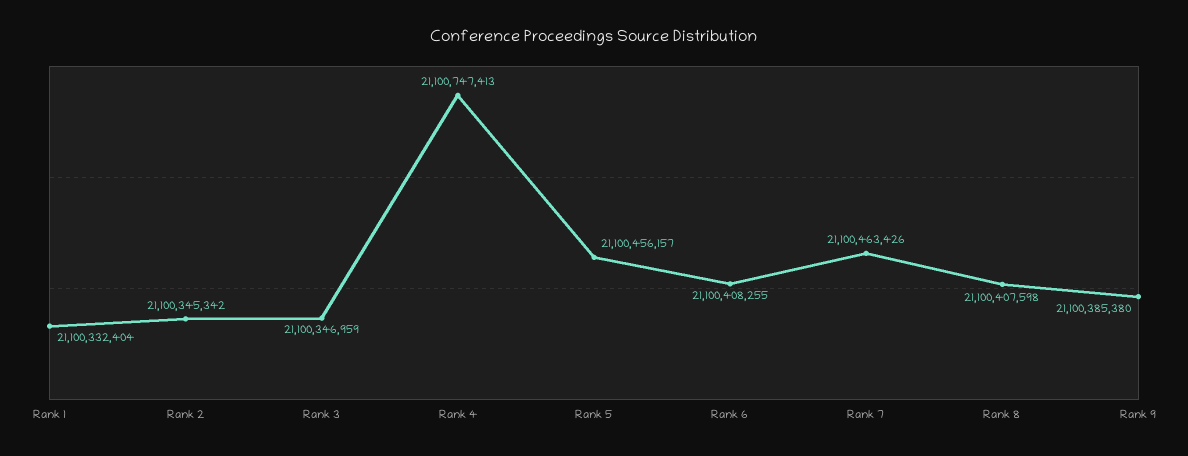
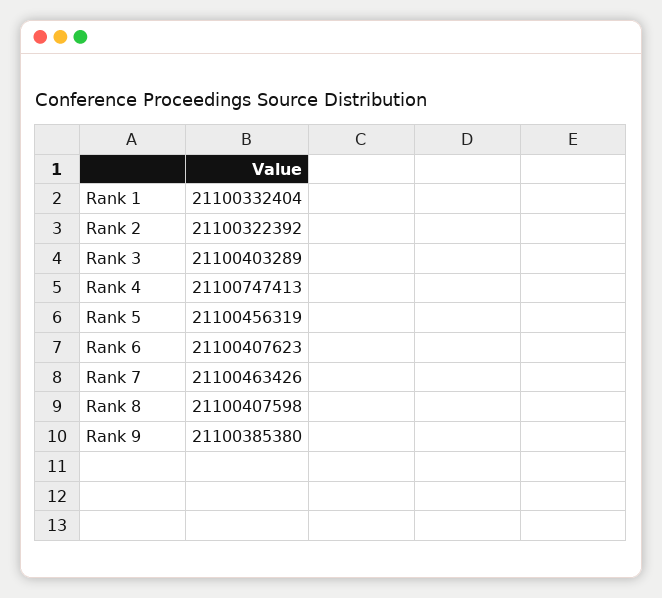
Rank 2: 21100345342 -> 21100322392
Rank 3: 21100346959 -> 21100403289
Rank 5: 21100456157 -> 21100456319
Rank 6: 21100408255 -> 21100407623

